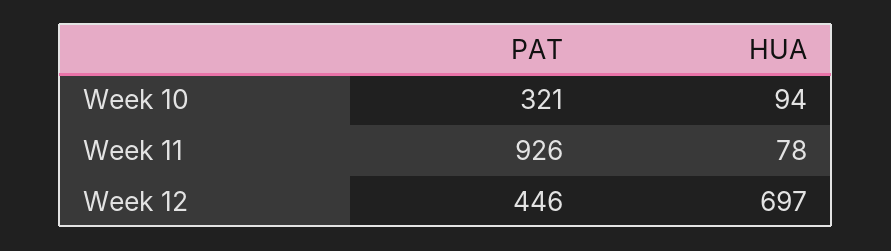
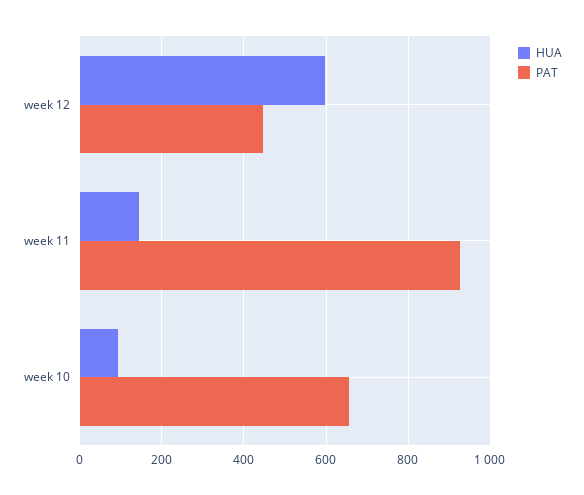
PAT, Week 10: 321 -> 660
HUA, Week 11: 78 -> 140
HUA, Week 12: 697 -> 600

